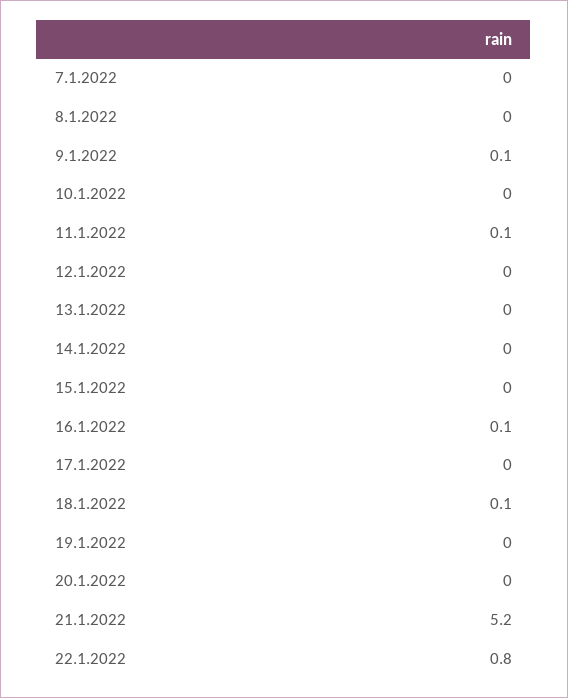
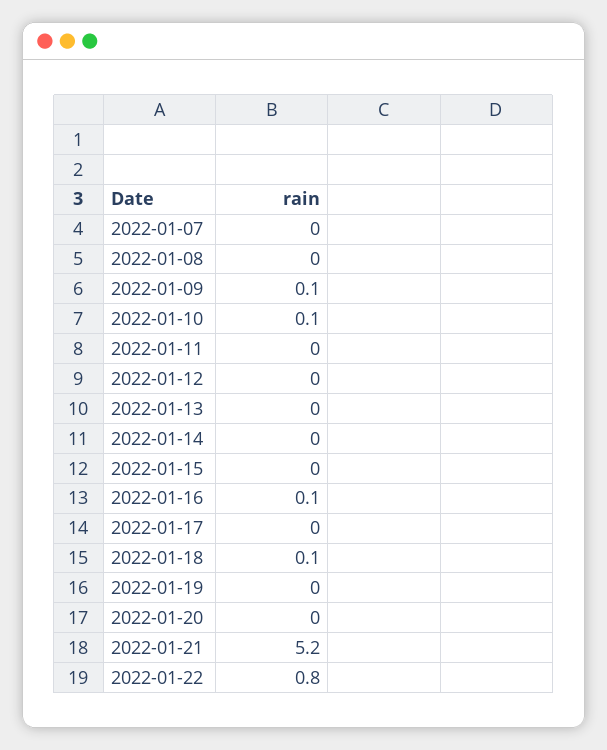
10.1.2022: 0 -> 0.1
11.1.2022: 0.1 -> 0

